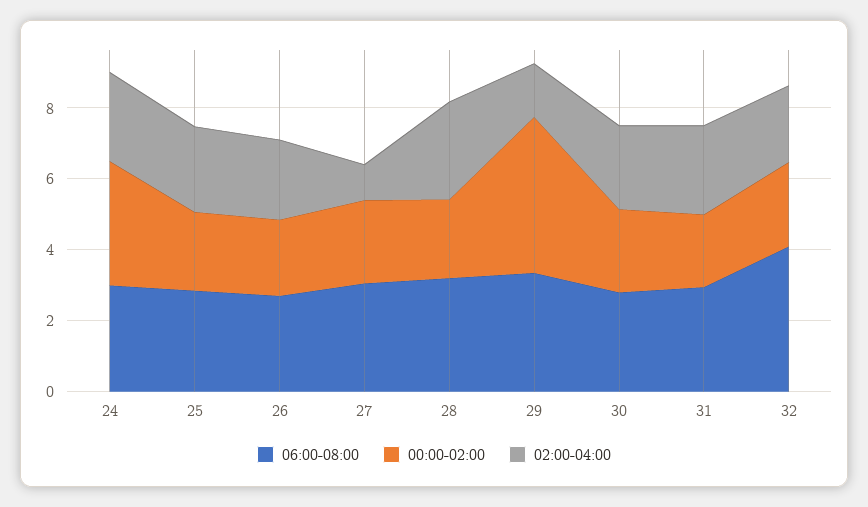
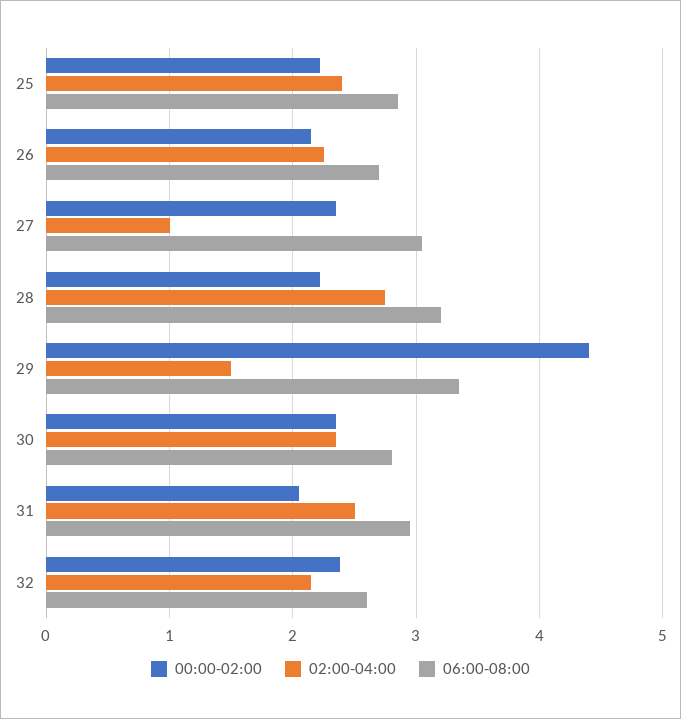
06:00-08:00, 24: 3 -> none
00:00-02:00, 24: 3.5 -> none
02:00-04:00, 24: 2.5 -> none
06:00-08:00, 32: 4 -> 2.6

